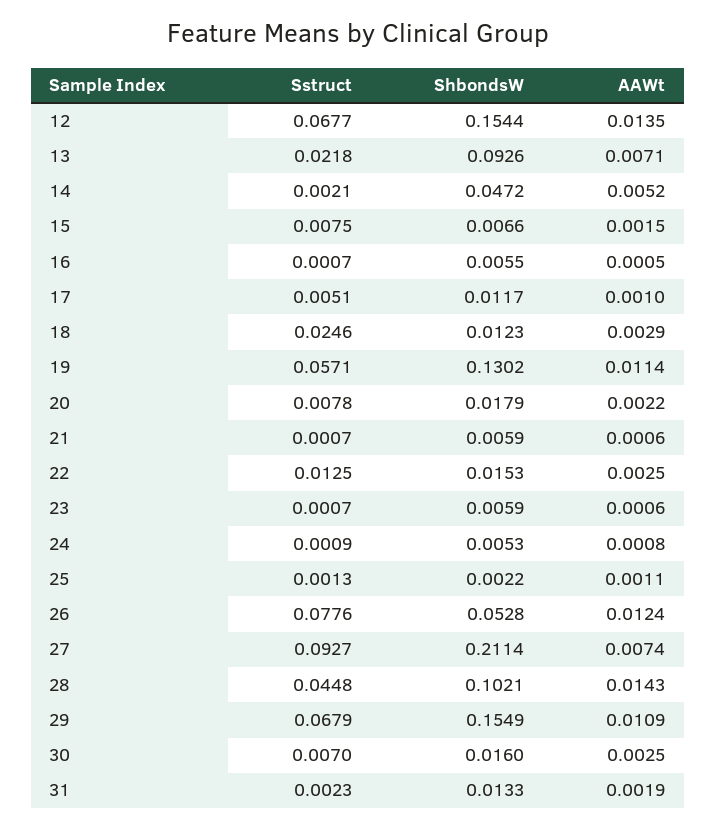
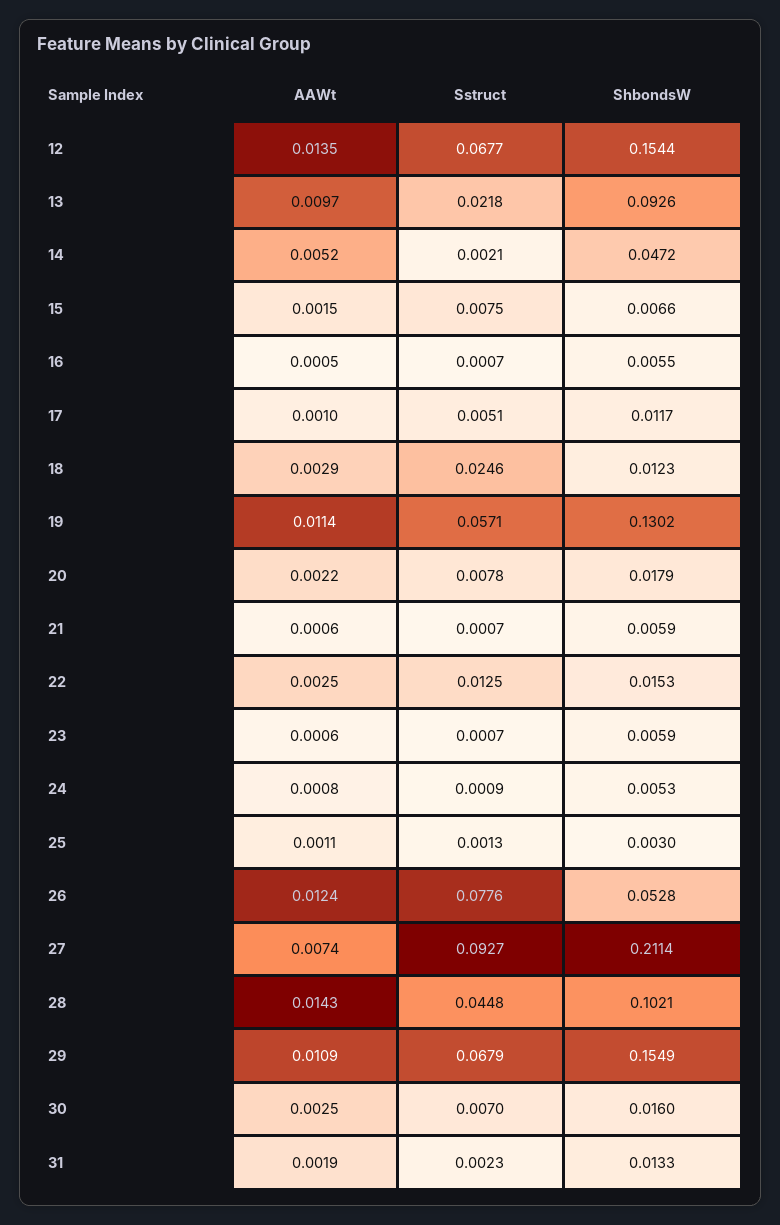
AAWt, 13: 0.0071 -> 0.0097
ShbondsW, 25: 0.0022 -> 0.003

